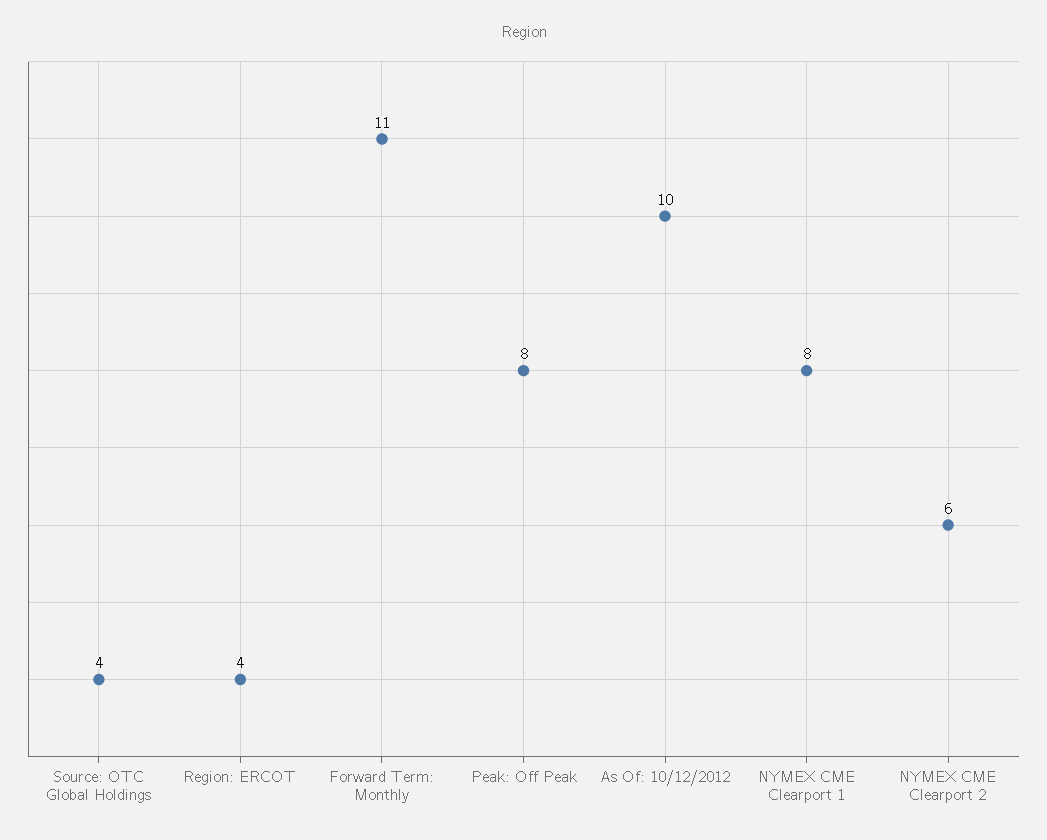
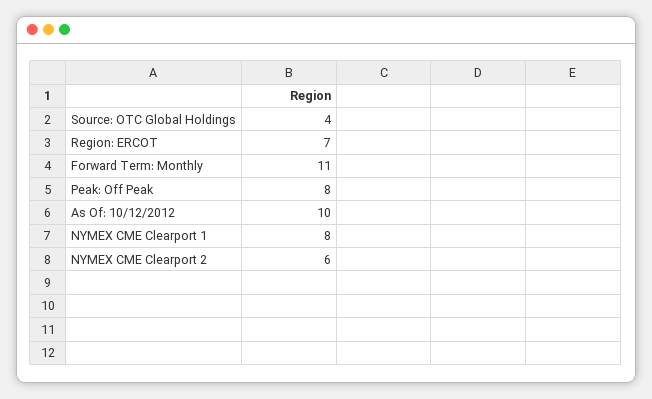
Region: ERCOT: 4 -> 7

